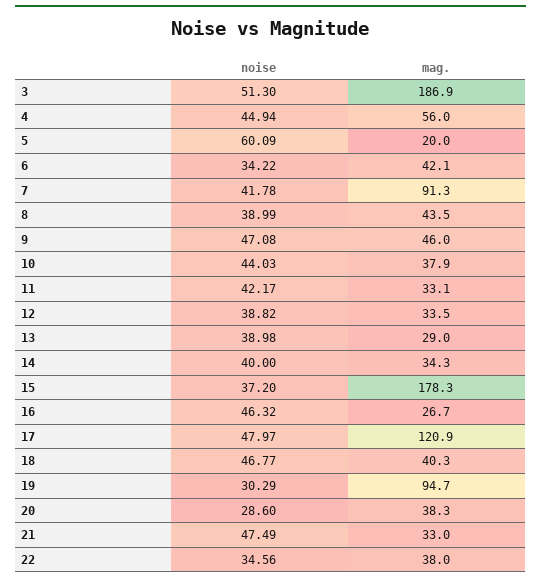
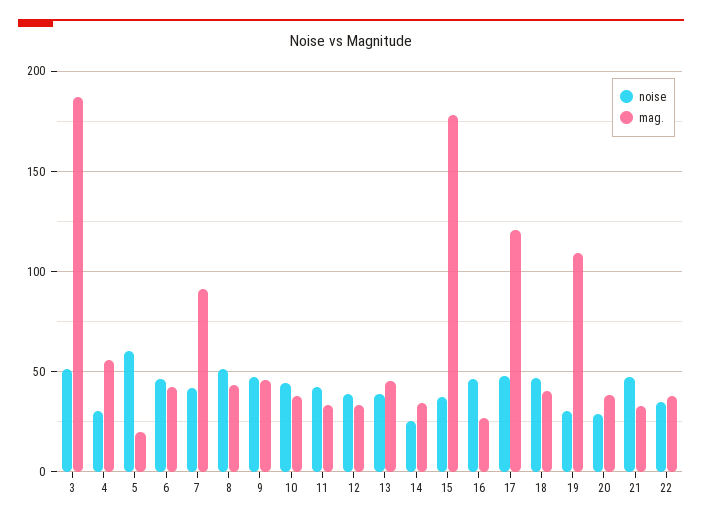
noise, 4: 44.94 -> 30
noise, 6: 34.22 -> 45
noise, 8: 38.99 -> 50
mag., 13: 29 -> 45
noise, 14: 40 -> 25
mag., 19: 94.7 -> 110

